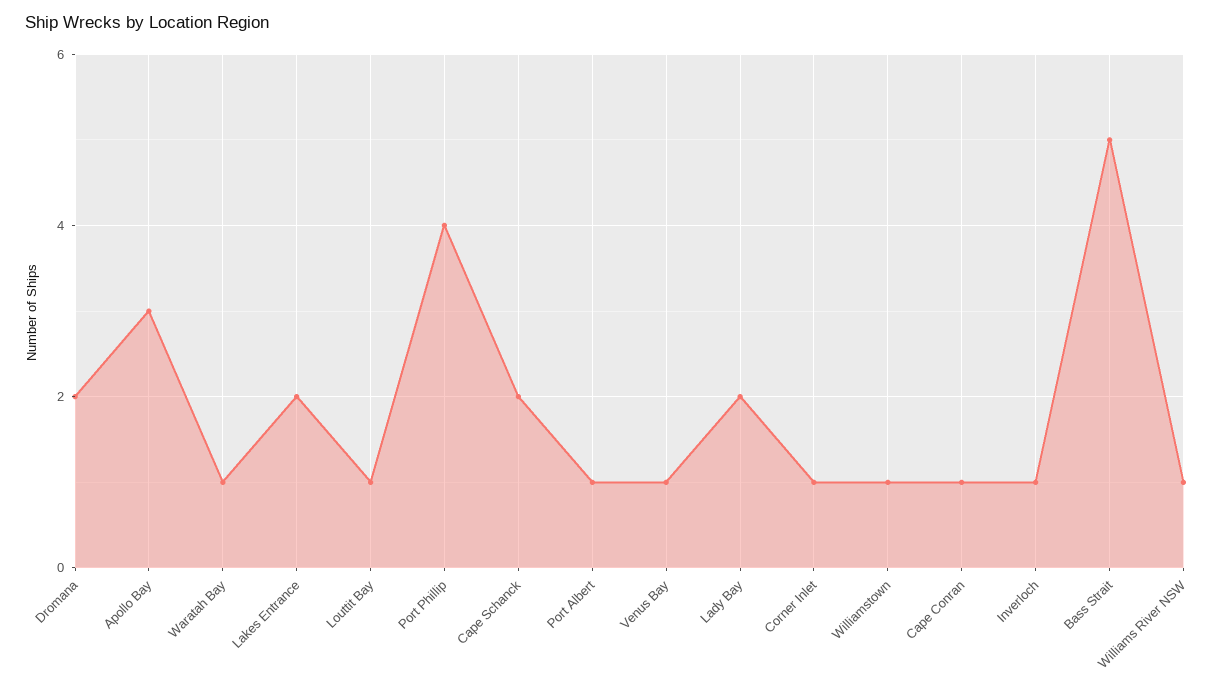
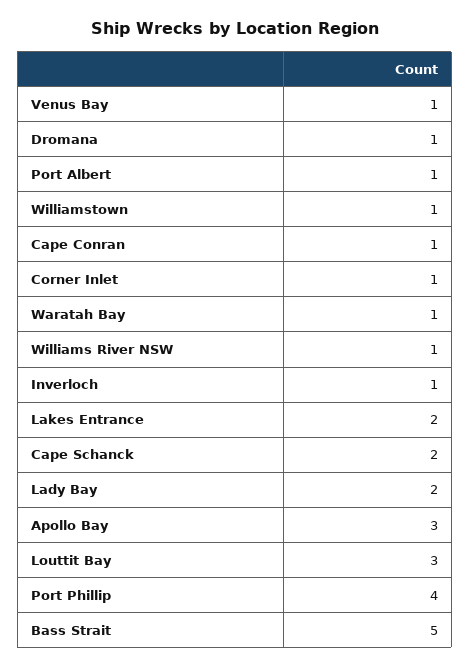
Dromana: 2 -> 1
Louttit Bay: 1 -> 3

